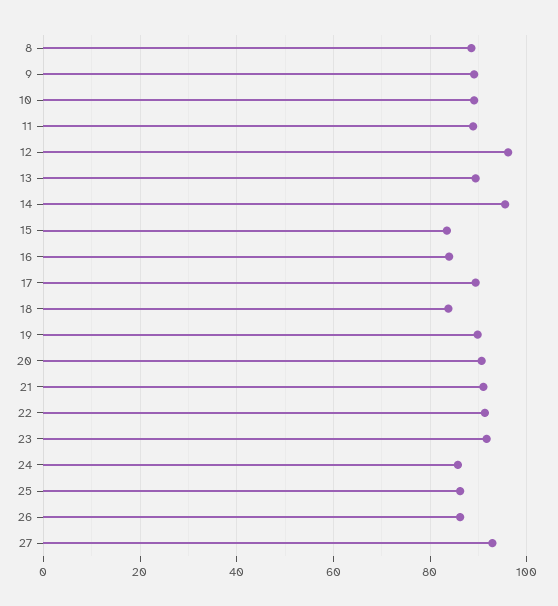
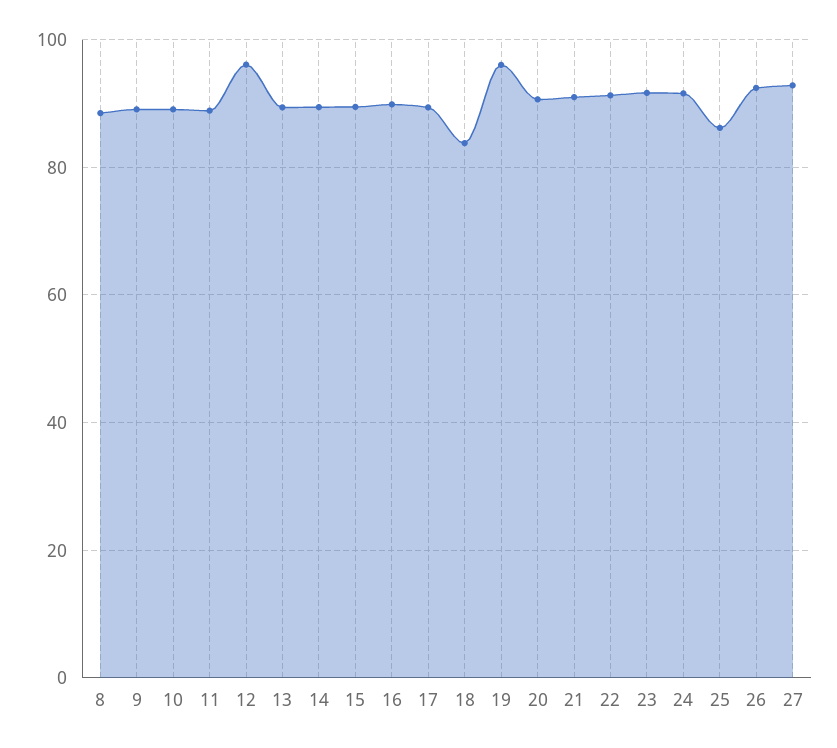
14: 96 -> 90
15: 84 -> 90
16: 84 -> 90
19: 90 -> 96
24: 86 -> 92
26: 86 -> 92

